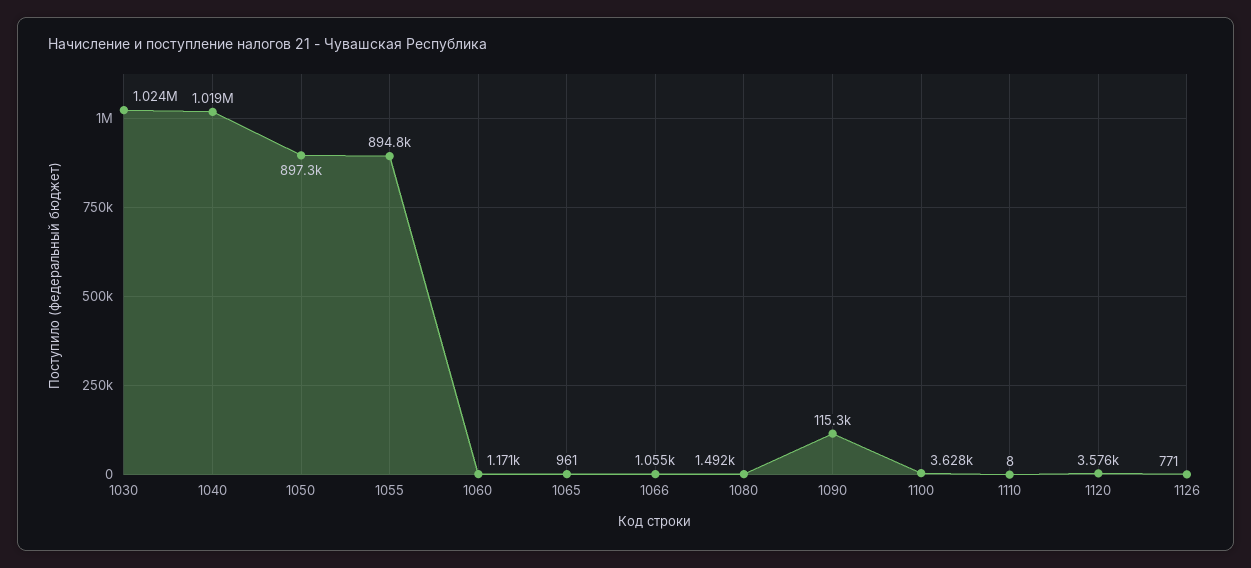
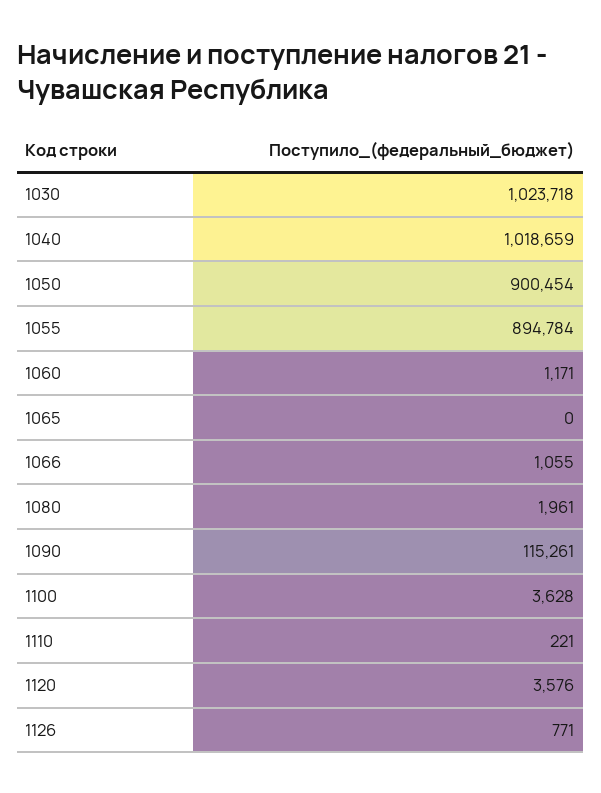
1050: 897300 -> 900454
1065: 961 -> 0
1080: 1492 -> 1961
1110: 8 -> 221

